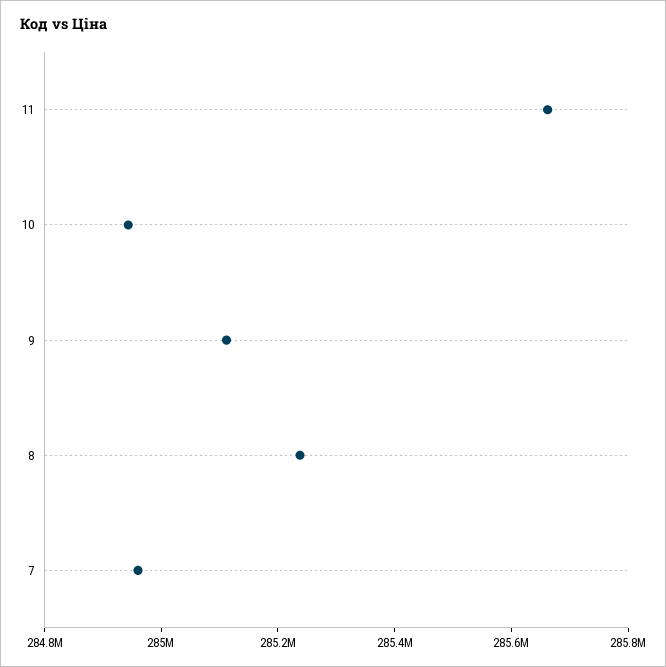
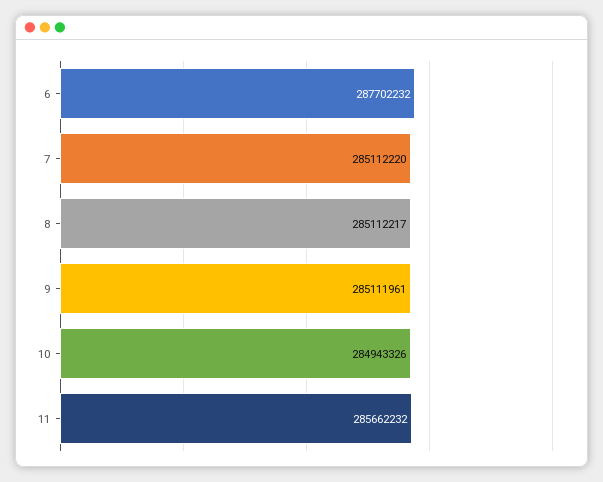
8: 285250000 -> 285112217
7: 284950000 -> 285112220
6: none -> 287702232

